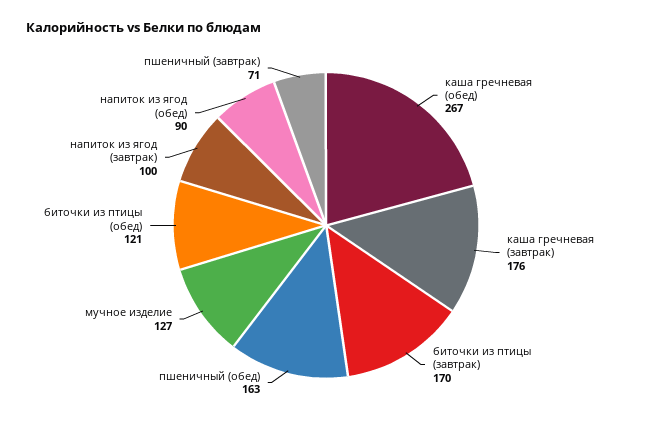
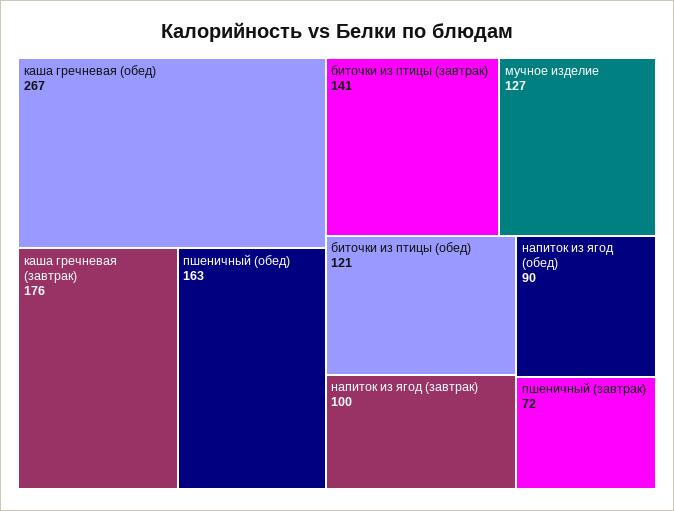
биточки из птицы (завтрак): 170 -> 141
пшеничный (завтрак): 71 -> 72

